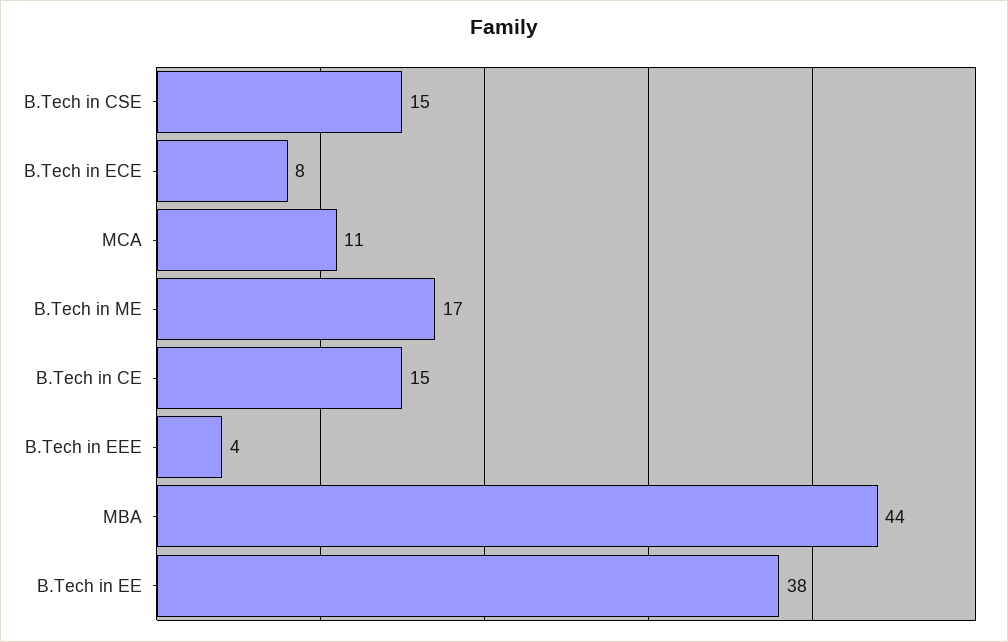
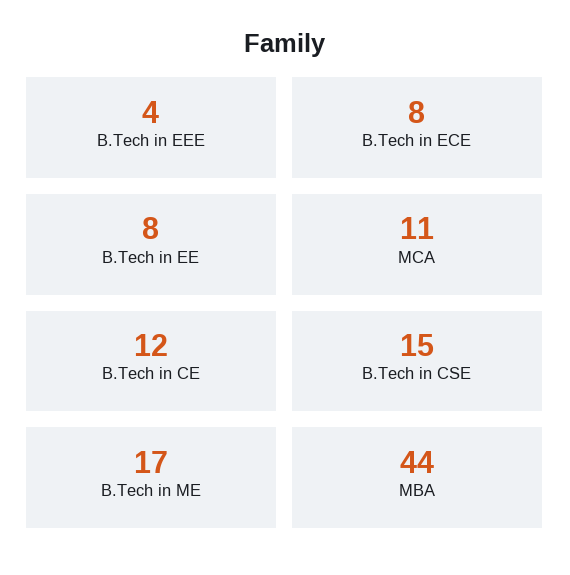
B.Tech in CE: 15 -> 12
B.Tech in EE: 38 -> 8

